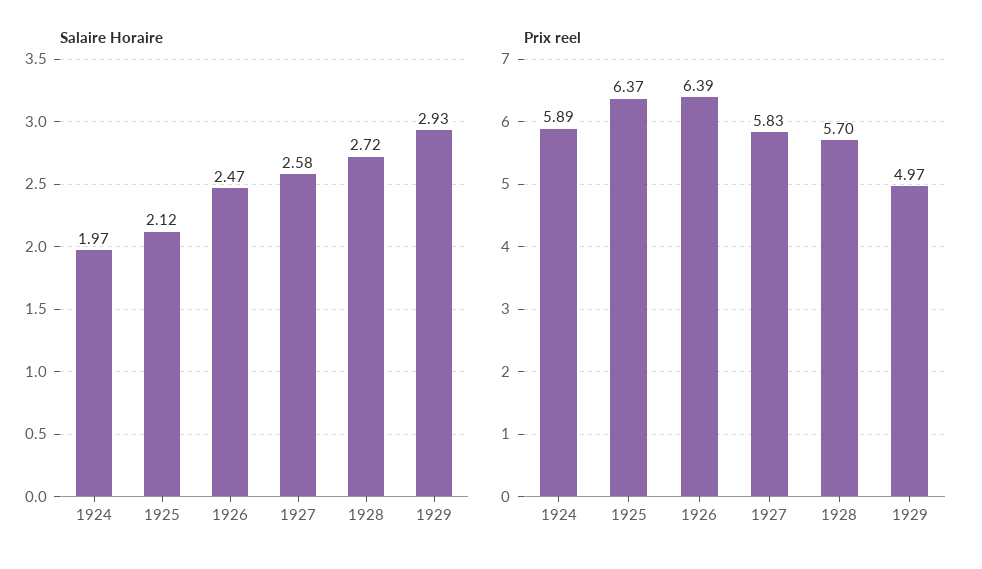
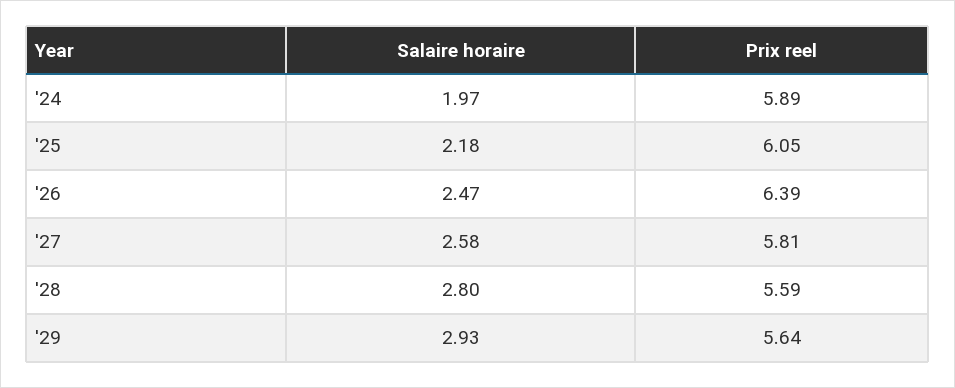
Salaire Horaire, 1925: 2.12 -> 2.18
Salaire Horaire, 1928: 2.72 -> 2.8
Prix reel, 1925: 6.37 -> 6.05
Prix reel, 1927: 5.83 -> 5.81
Prix reel, 1928: 5.7 -> 5.59
Prix reel, 1929: 4.97 -> 5.64

